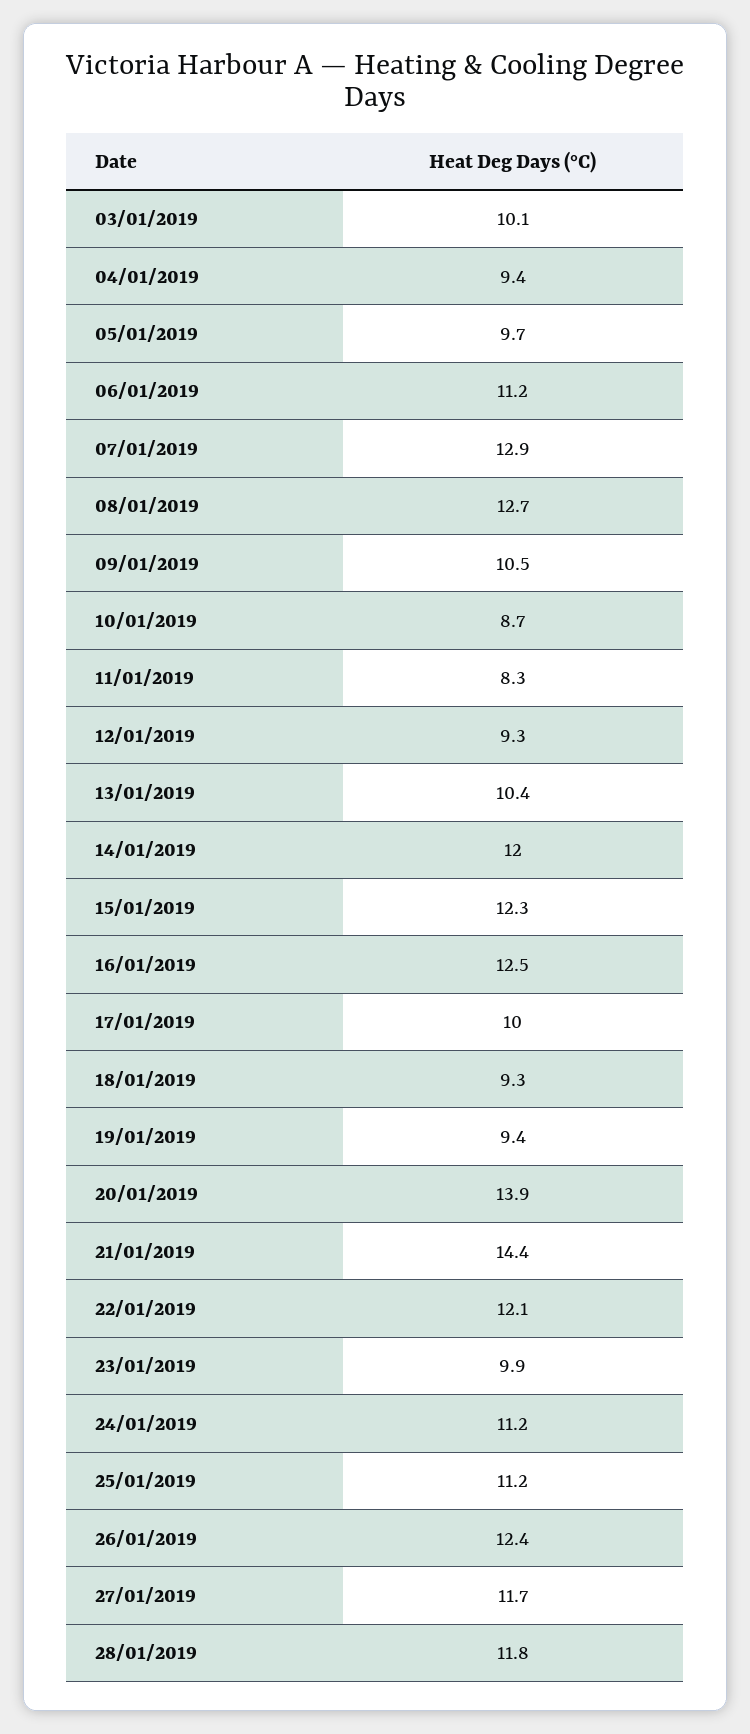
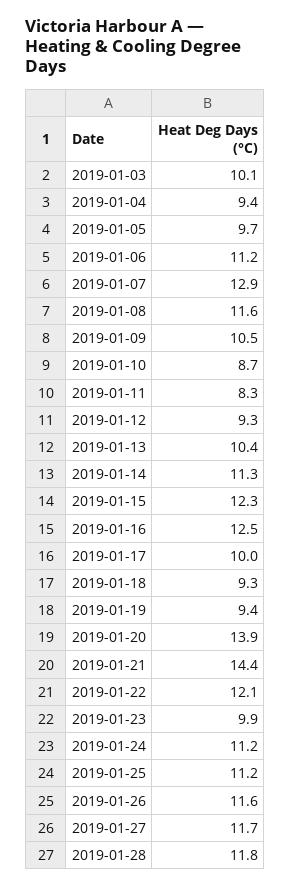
08/01/2019: 12.7 -> 11.6
14/01/2019: 12 -> 11.3
26/01/2019: 12.4 -> 11.6

